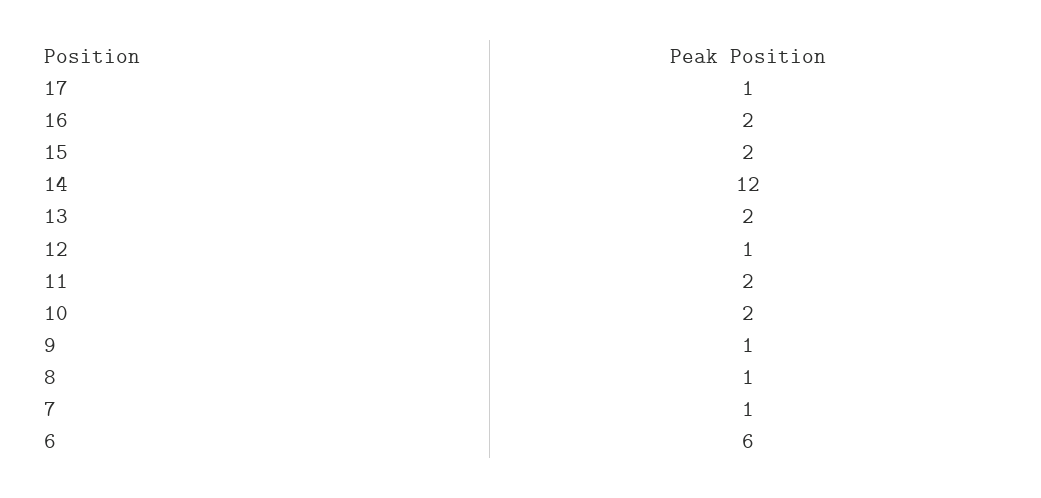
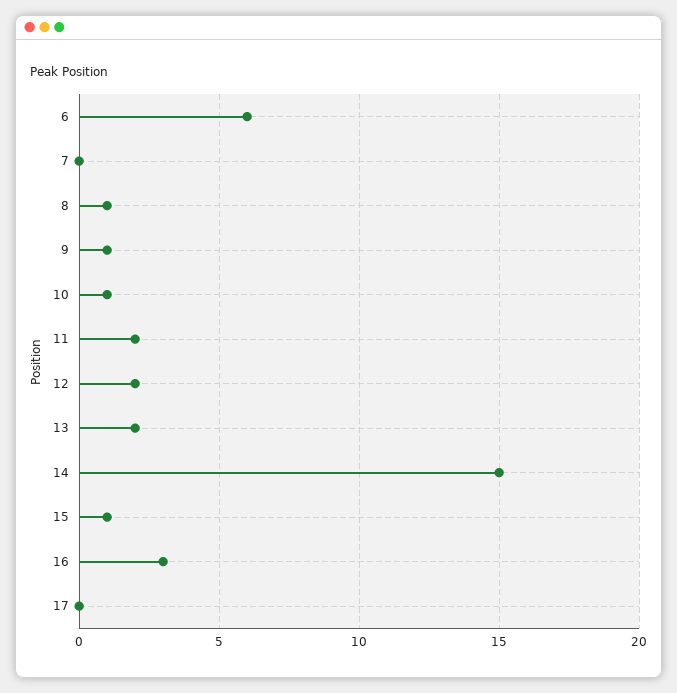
17: 1 -> 0
16: 2 -> 3
15: 2 -> 1
14: 12 -> 15
12: 1 -> 2
10: 2 -> 1
7: 1 -> 0

